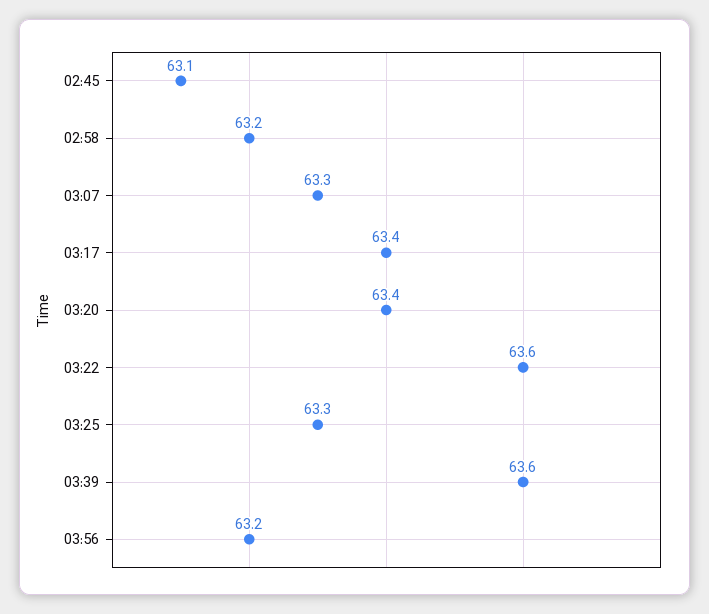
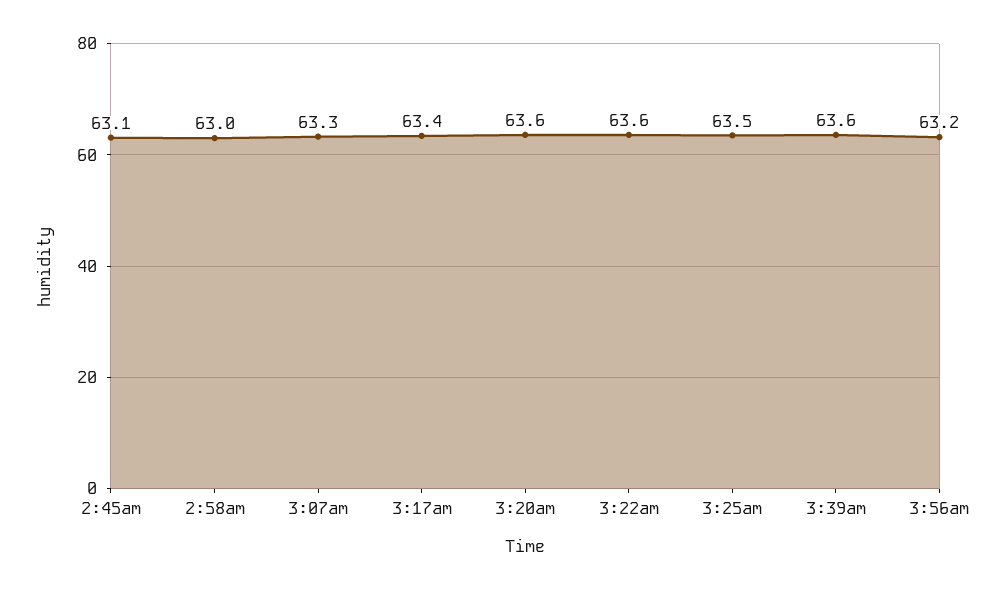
02:58: 63.2 -> 63
03:20: 63.4 -> 63.6
03:25: 63.3 -> 63.5

